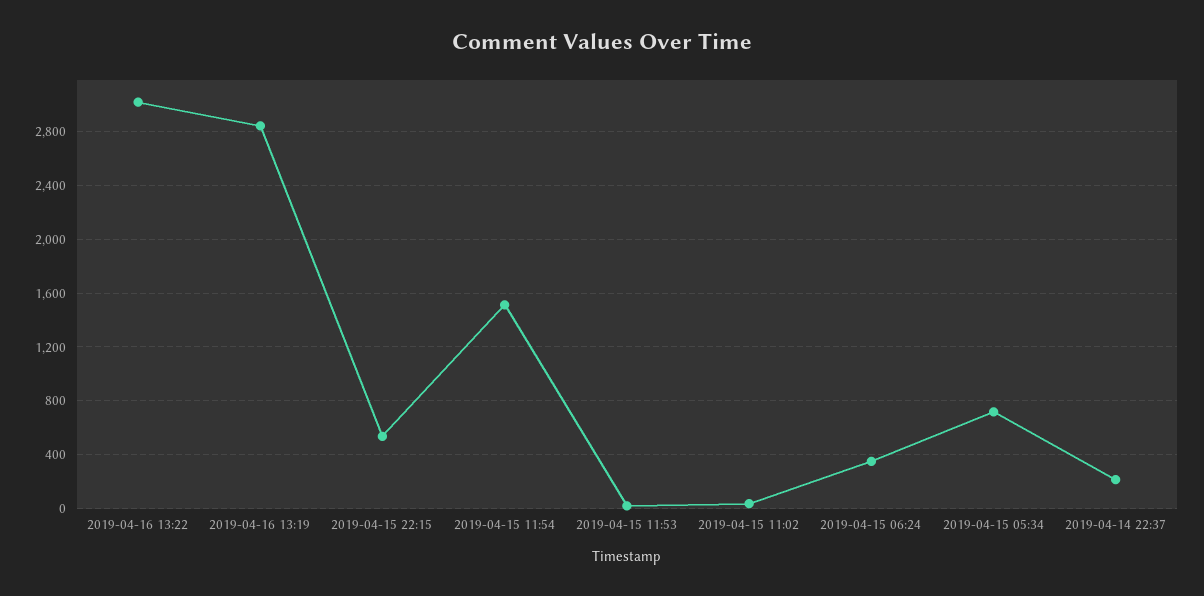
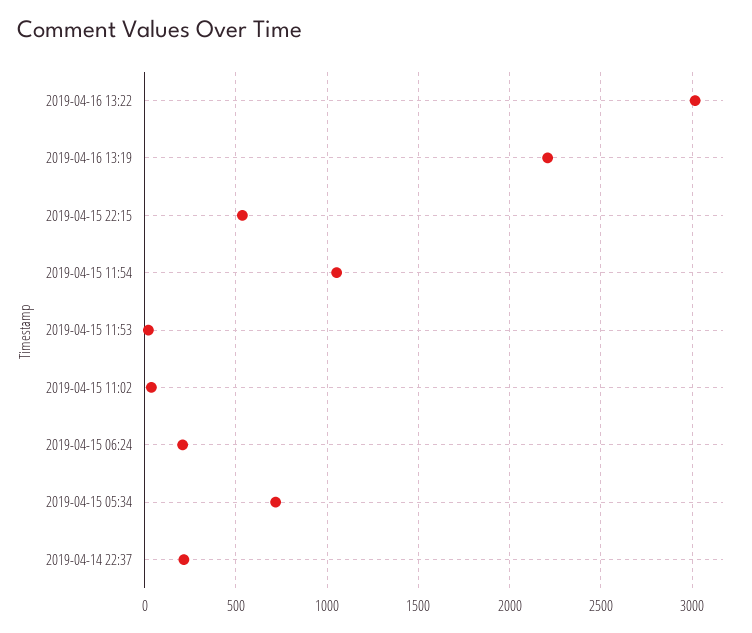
2019-04-16 13:19: 2850 -> 2200
2019-04-15 11:54: 1500 -> 1050
2019-04-15 06:24: 350 -> 200

